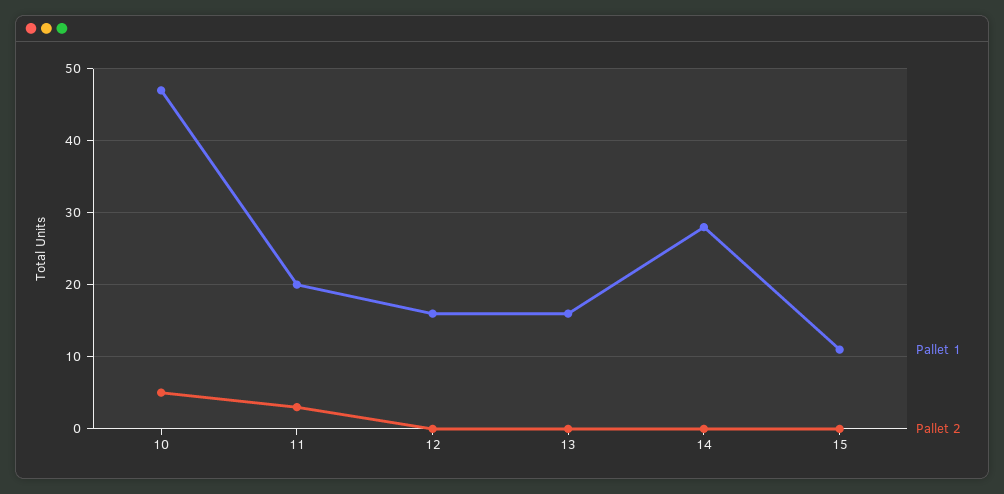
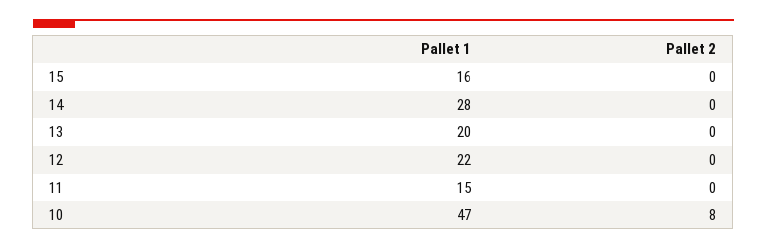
Pallet 2, 10: 5 -> 8
Pallet 1, 11: 20 -> 15
Pallet 2, 11: 3 -> 0
Pallet 1, 12: 16 -> 22
Pallet 1, 13: 16 -> 20
Pallet 1, 15: 11 -> 16

